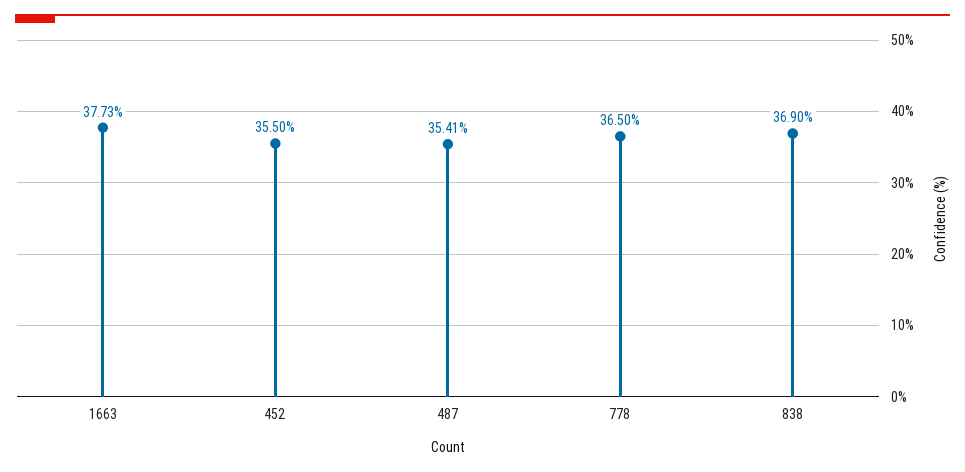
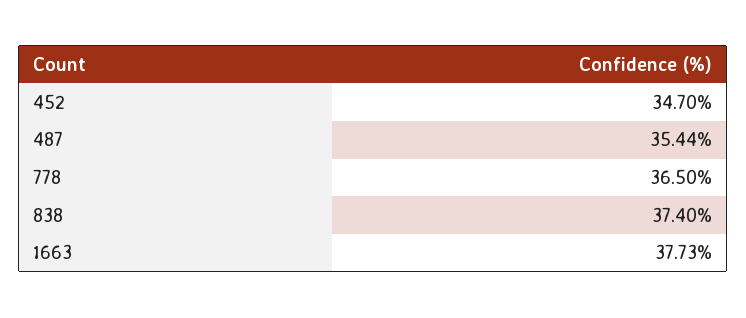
452: 35.5 -> 34.7
487: 35.41 -> 35.44
838: 36.9 -> 37.4

